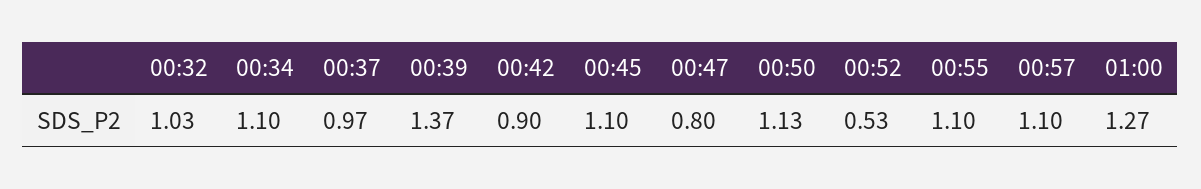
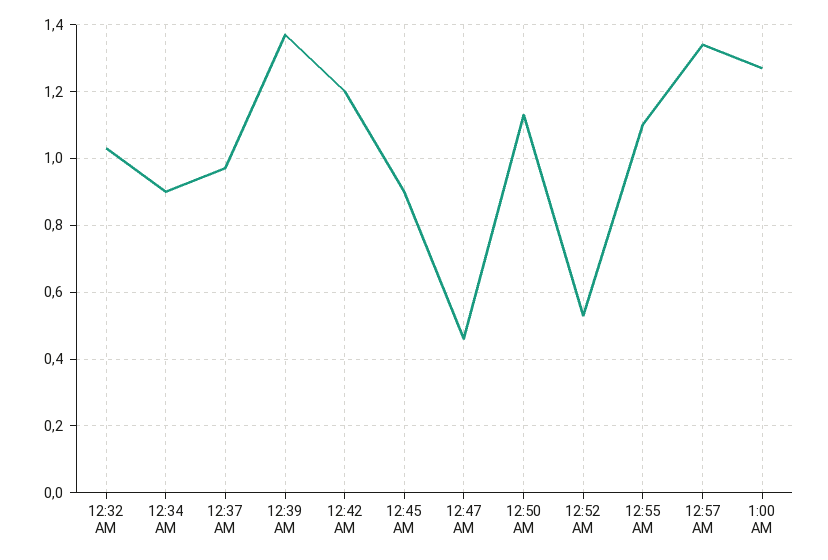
00:34: 1.1 -> 0.9
00:42: 0.9 -> 1.2
00:45: 1.1 -> 0.9
00:47: 0.8 -> 0.45
00:57: 1.1 -> 1.35

